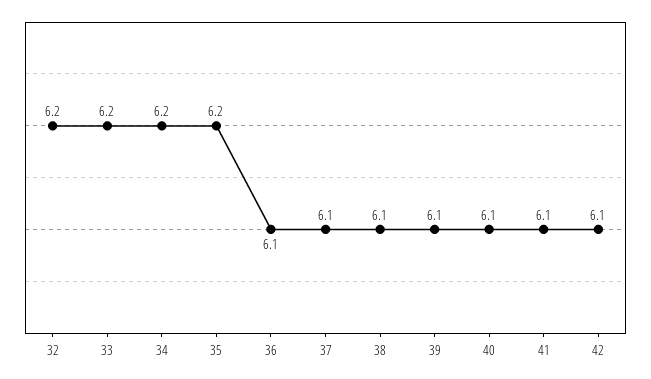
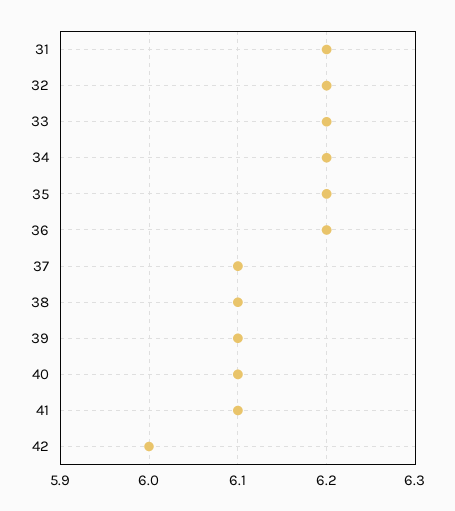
36: 6.1 -> 6.2
42: 6.1 -> 6
31: none -> 6.2

